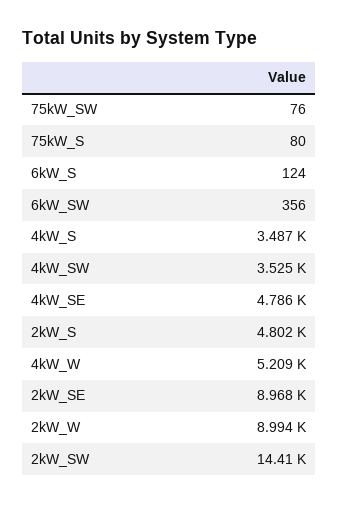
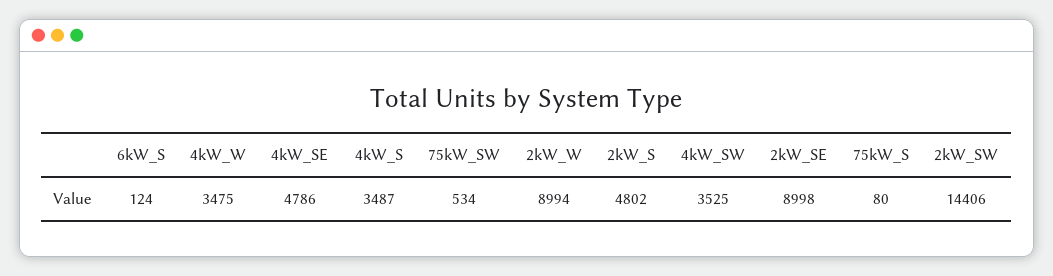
75kW_SW: 76 -> 534
6kW_SW: 356 -> none
4kW_W: 5209 -> 3475
2kW_SE: 8968 -> 8998

